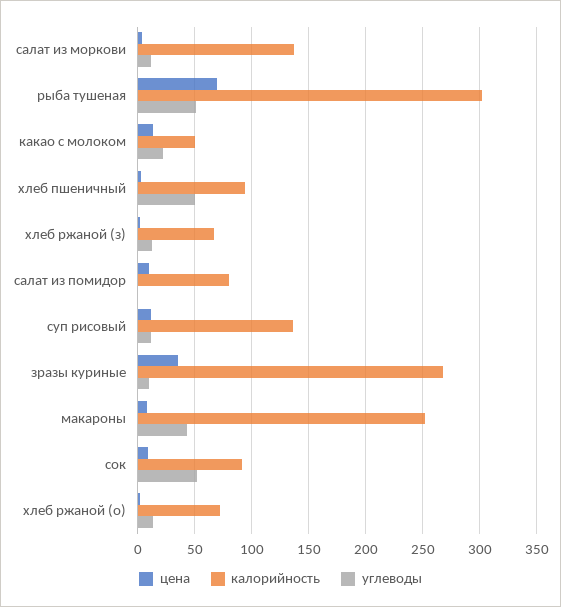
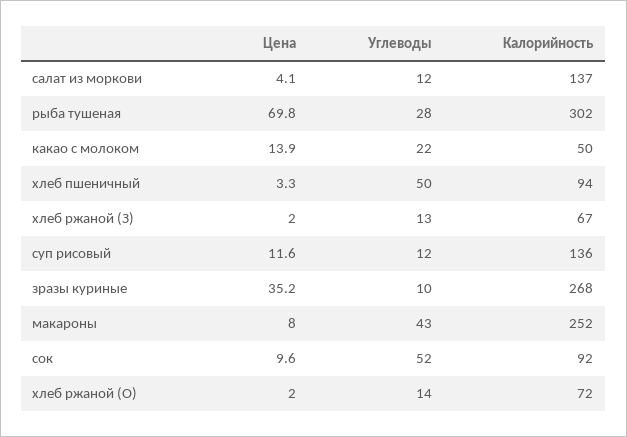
углеводы, рыба тушеная: 50 -> 28
цена, салат из помидор: 10 -> none
калорийность, салат из помидор: 80 -> none
углеводы, салат из помидор: 0 -> none

